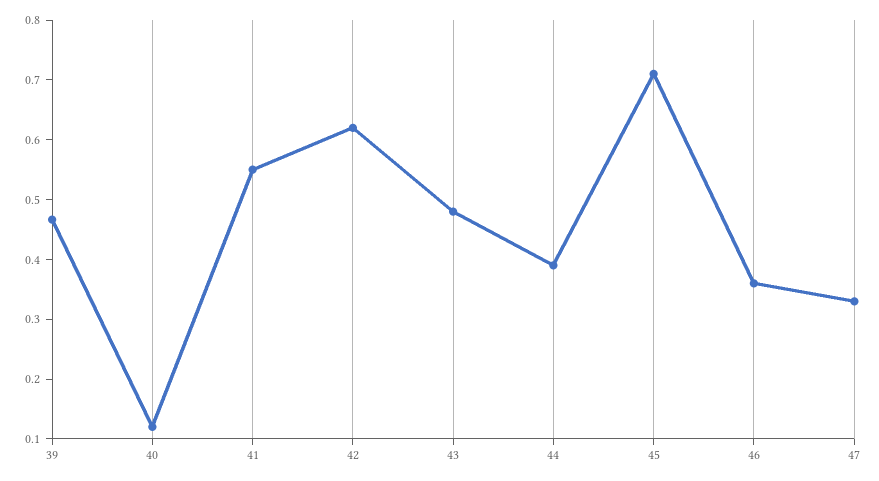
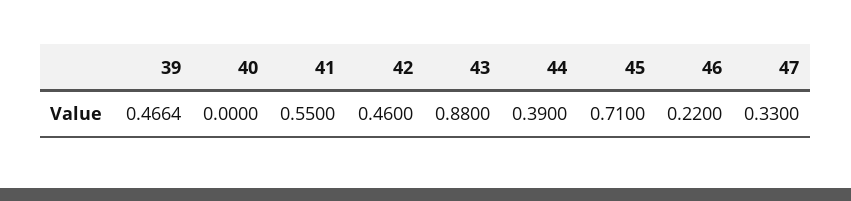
40: 0.12 -> 0
42: 0.62 -> 0.46
43: 0.48 -> 0.88
46: 0.36 -> 0.22

